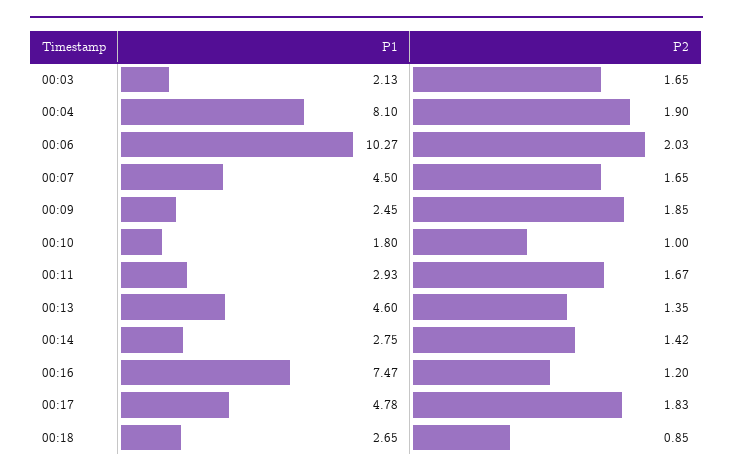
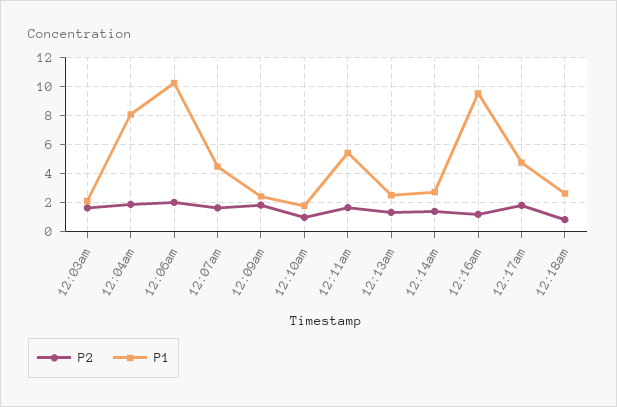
P1, 00:11: 2.93 -> 5.5
P1, 00:13: 4.6 -> 2.5
P1, 00:16: 7.47 -> 9.5

